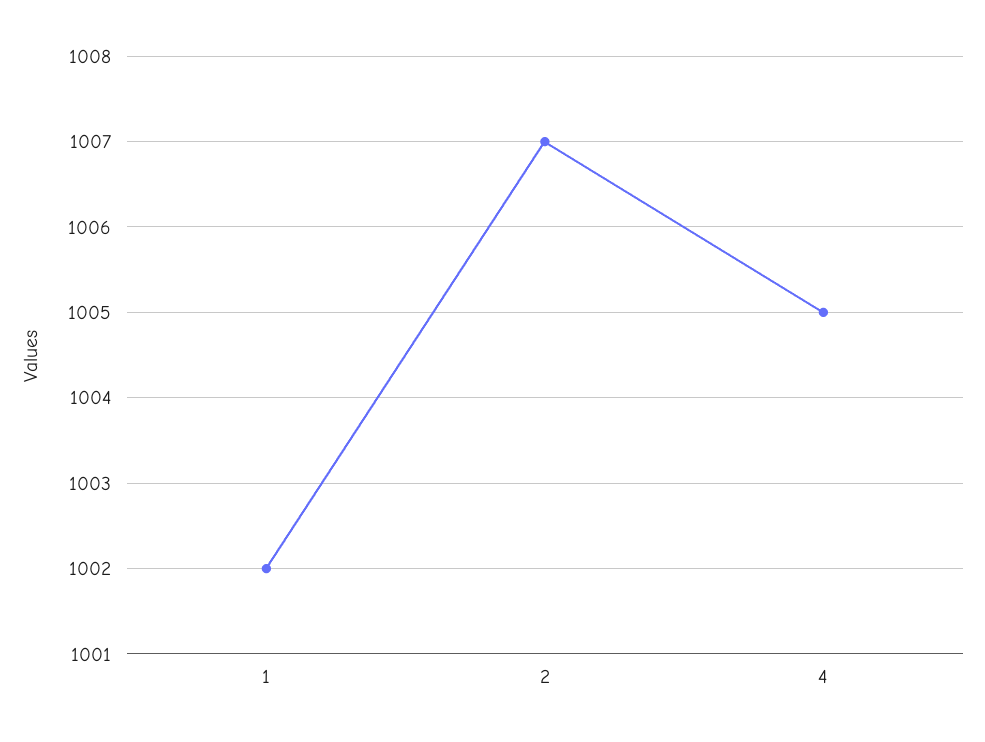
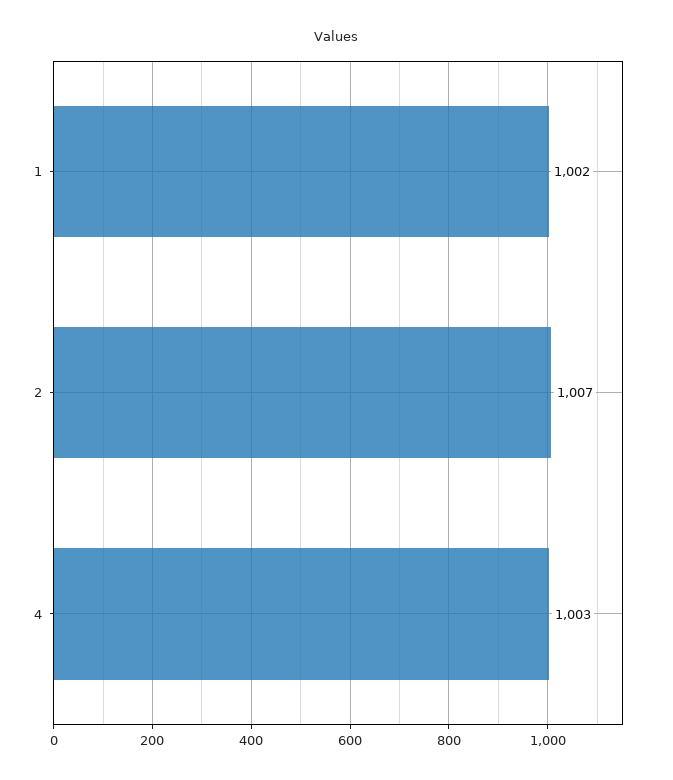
4: 1005 -> 1003

